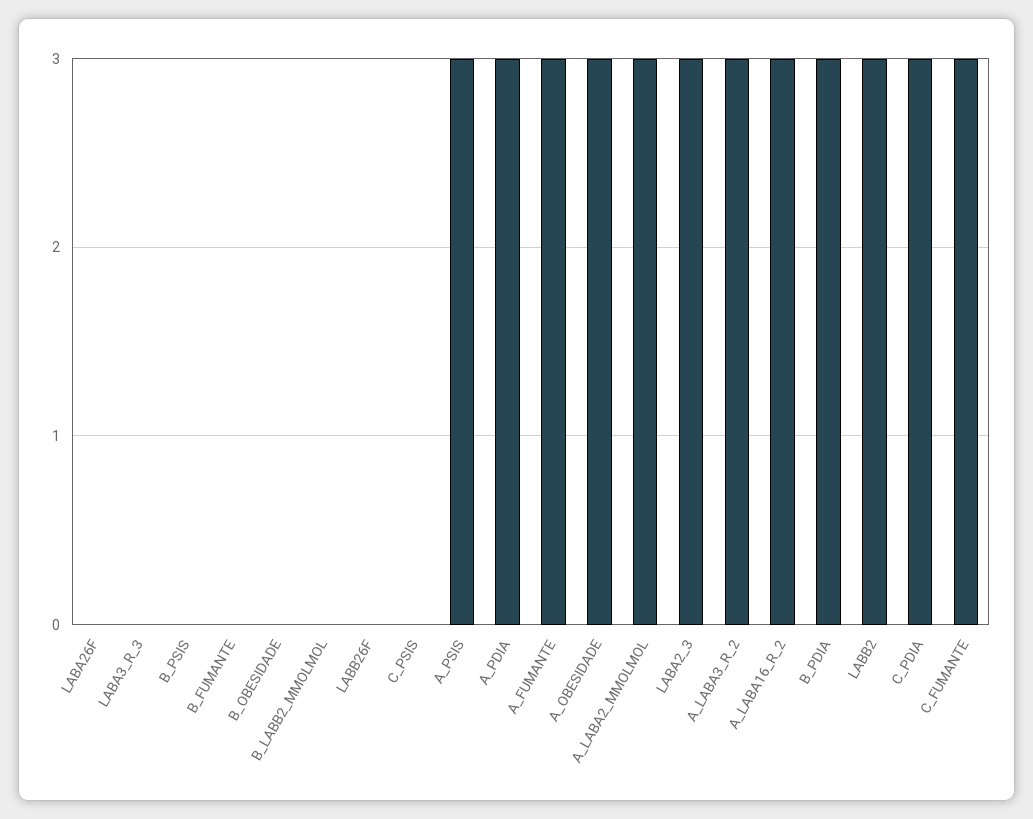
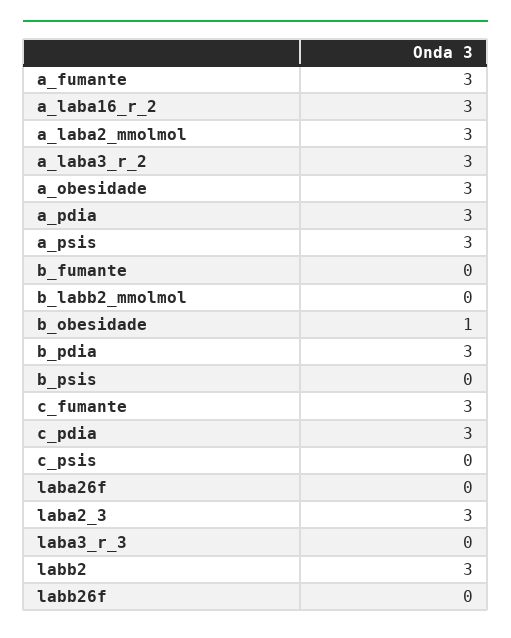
B_OBESIDADE: 0 -> 1

